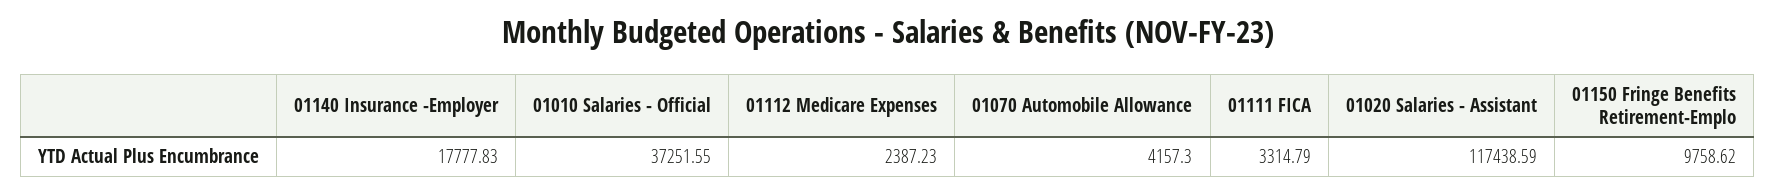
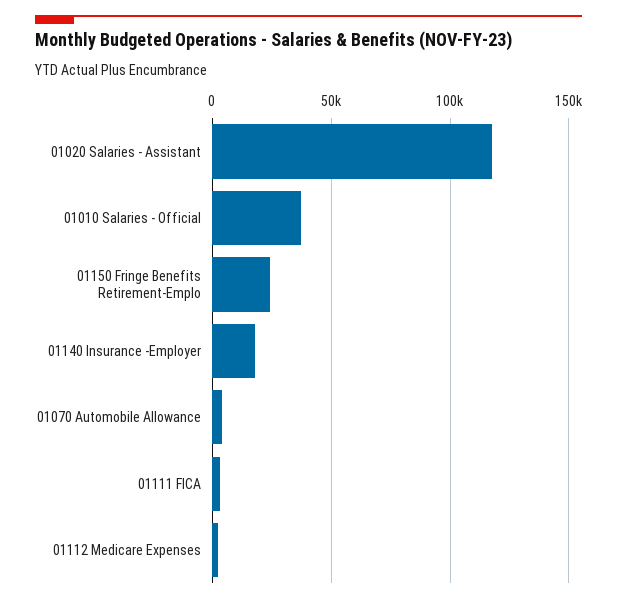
01150 Fringe Benefits Retirement-Emplo: 9758.62 -> 25000

